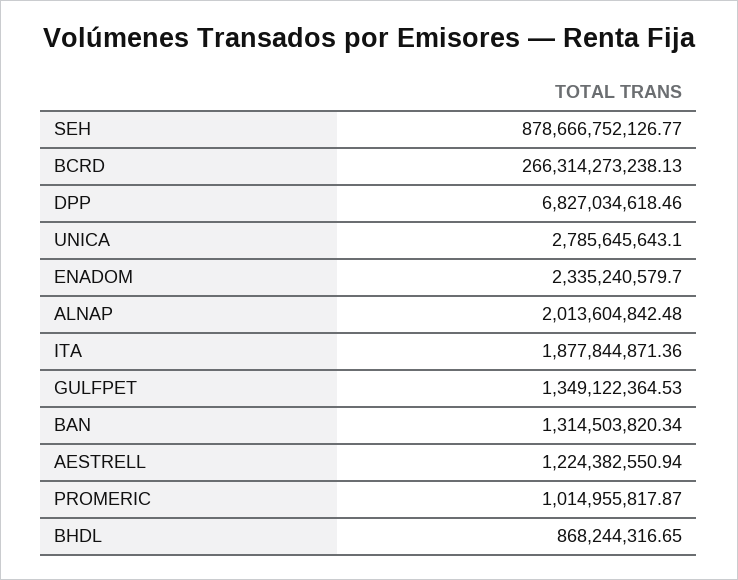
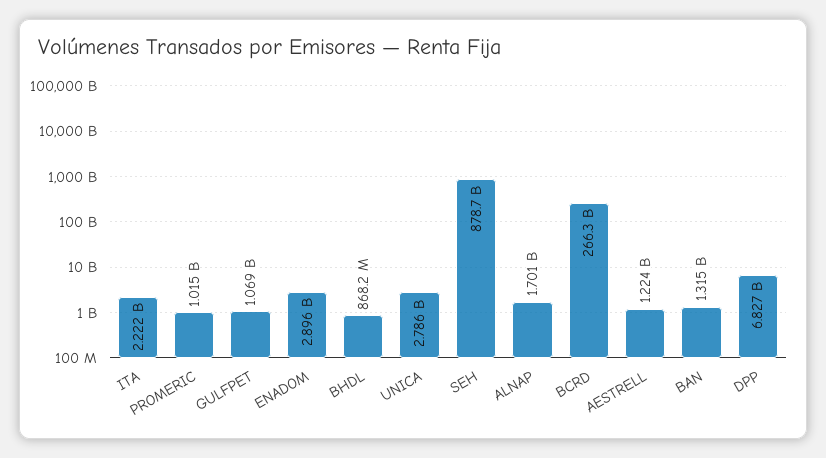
ENADOM: 2335240579.7 -> 2896000000
ALNAP: 2013604842.48 -> 1701000000
ITA: 1877844871.36 -> 2222000000
GULFPET: 1349122364.53 -> 1069000000

